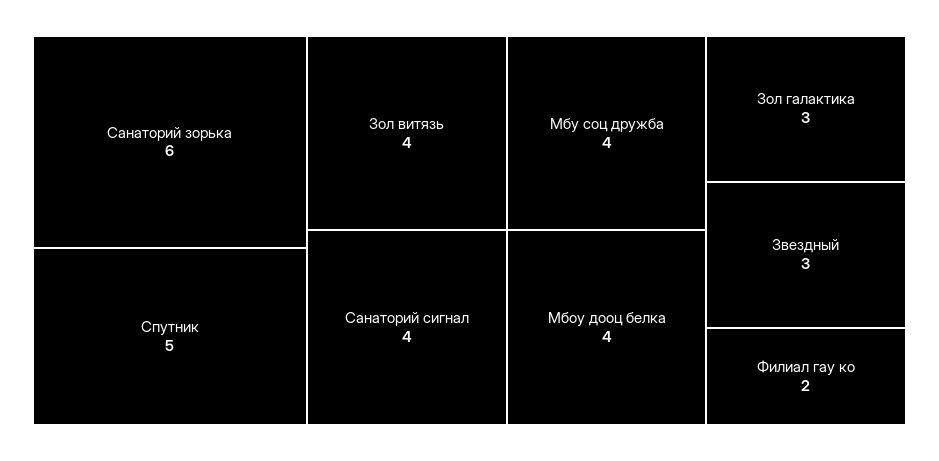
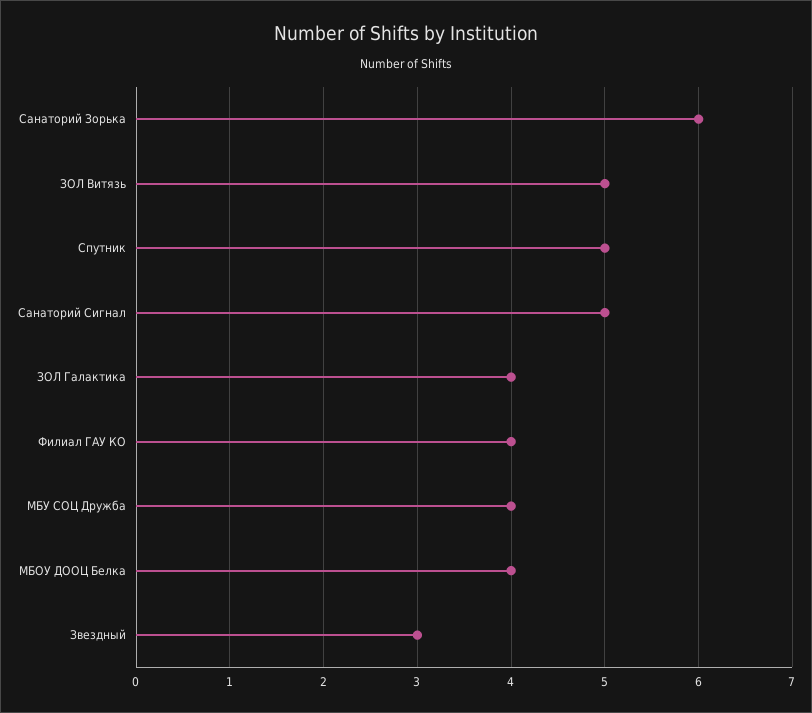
Зол витязь: 4 -> 5
Санаторий сигнал: 4 -> 5
Зол галактика: 3 -> 4
Филиал гау ко: 2 -> 4

